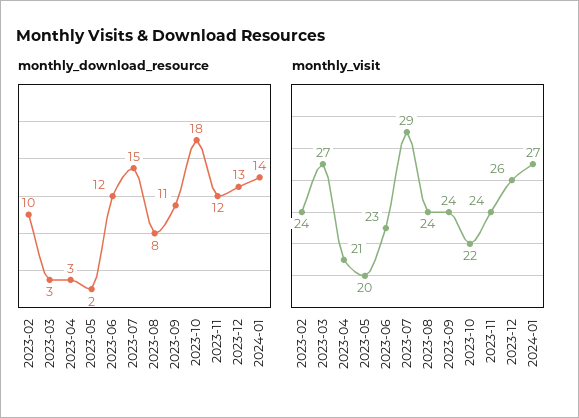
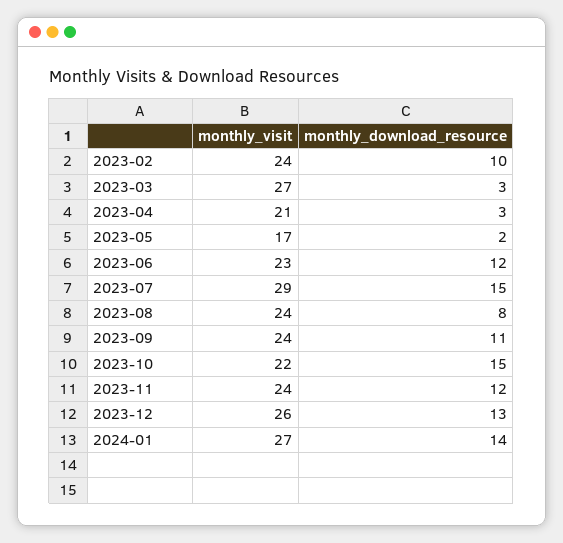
monthly_download_resource, 2023-10: 18 -> 15
monthly_visit, 2023-05: 20 -> 17

